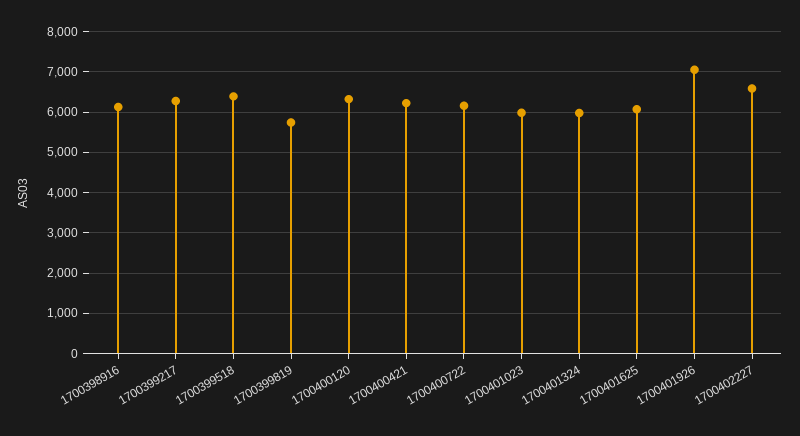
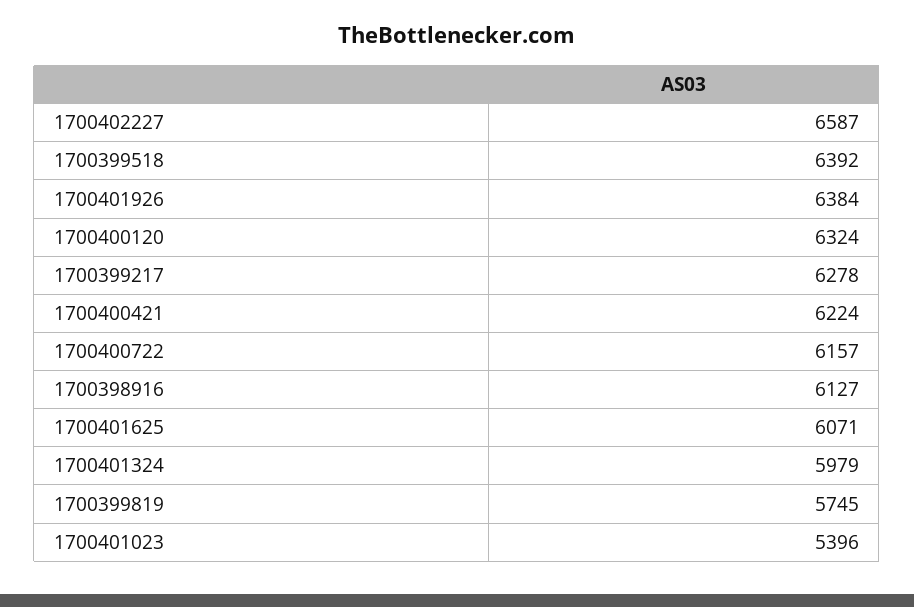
1700401023: 6000 -> 5396
1700401926: 7000 -> 6384

